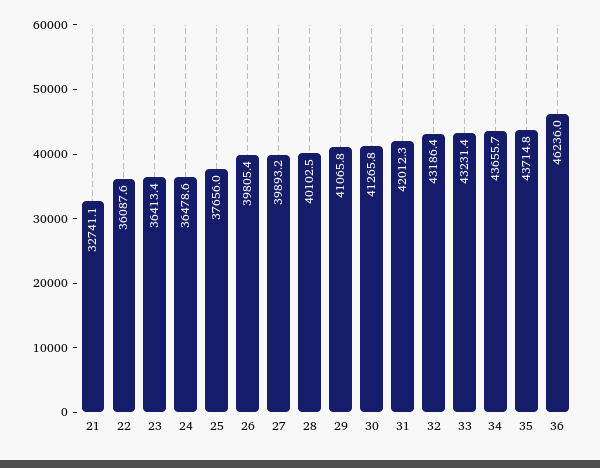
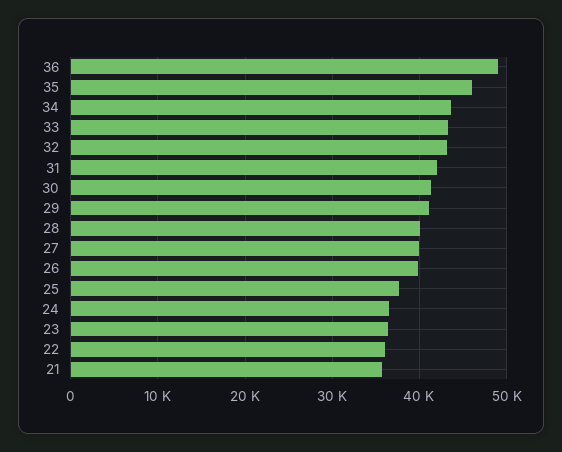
21: 32741.1 -> 36000
35: 43714.8 -> 46000
36: 46236 -> 49000

